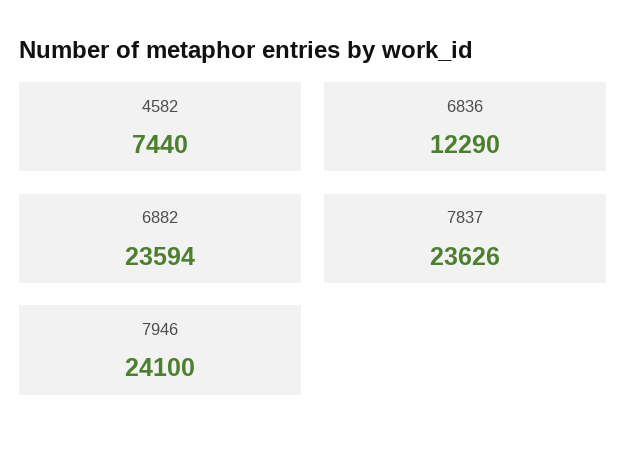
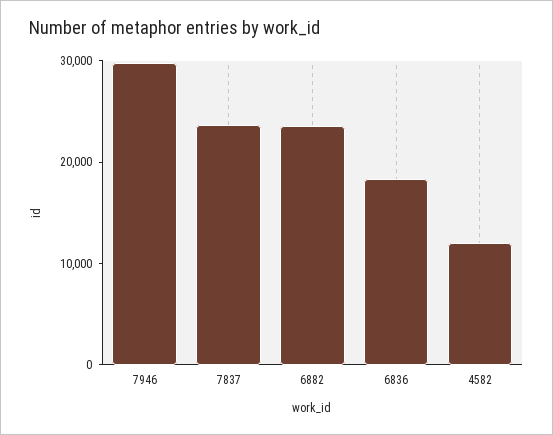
4582: 7440 -> 12000
6836: 12290 -> 18000
7946: 24100 -> 30000

